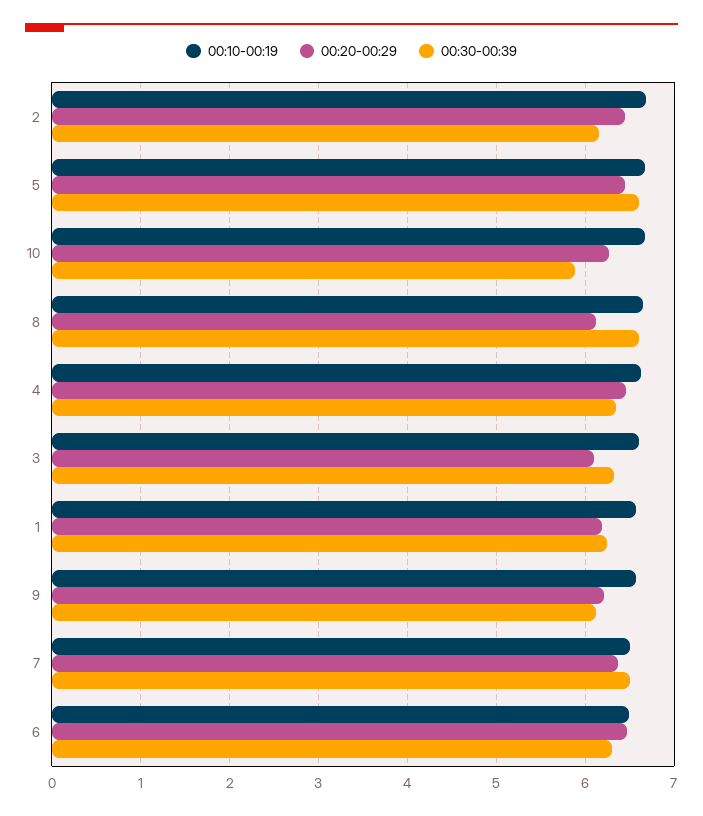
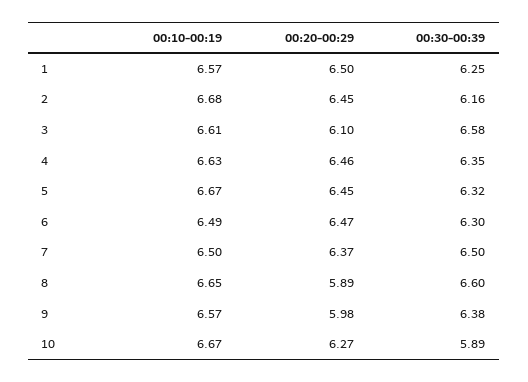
00:30-00:39, 5: 6.6 -> 6.32
00:20-00:29, 8: 6.1 -> 5.89
00:30-00:39, 3: 6.3 -> 6.58
00:20-00:29, 1: 6.2 -> 6.5
00:20-00:29, 9: 6.2 -> 5.98
00:30-00:39, 9: 6.1 -> 6.38

